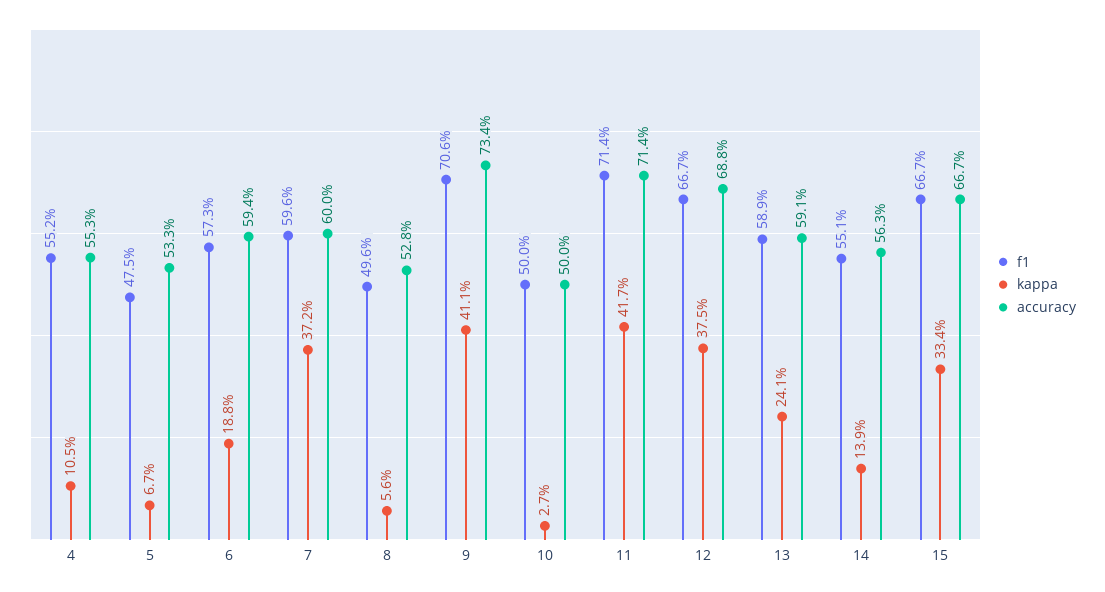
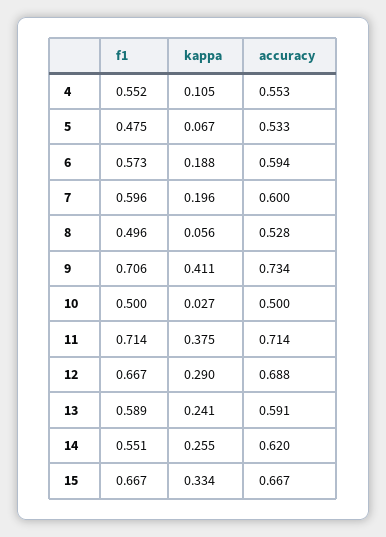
kappa, 7: 0.372 -> 0.196
kappa, 11: 0.417 -> 0.375
kappa, 12: 0.375 -> 0.29
kappa, 14: 0.139 -> 0.255
accuracy, 14: 0.563 -> 0.62

